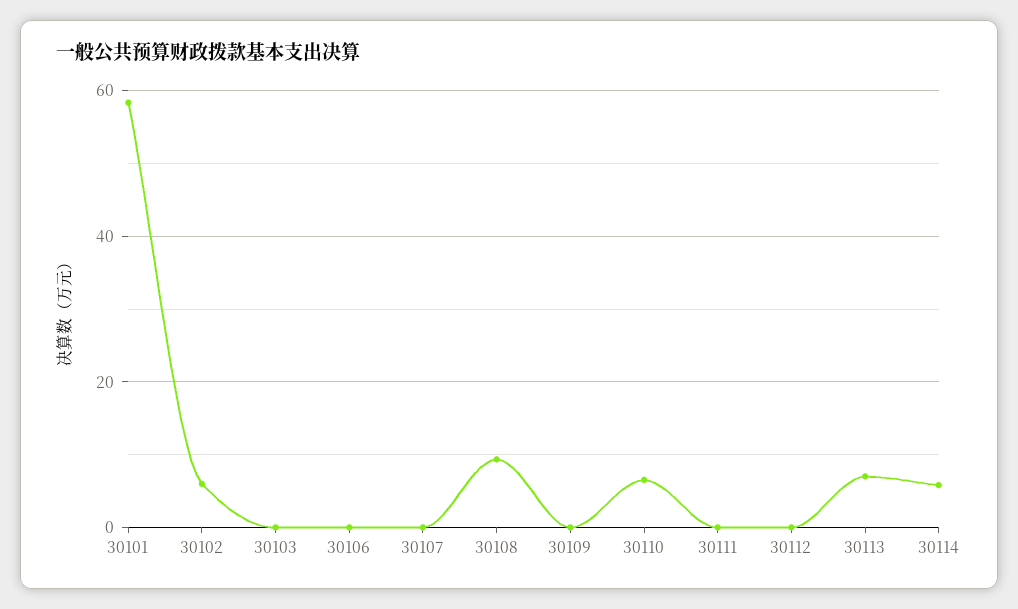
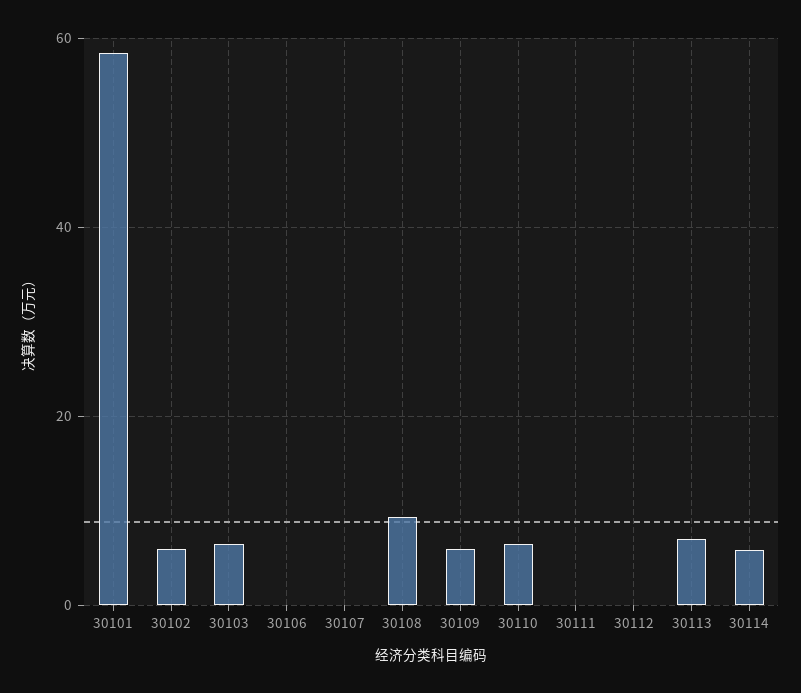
30103: 0 -> 6
30109: 0 -> 6

